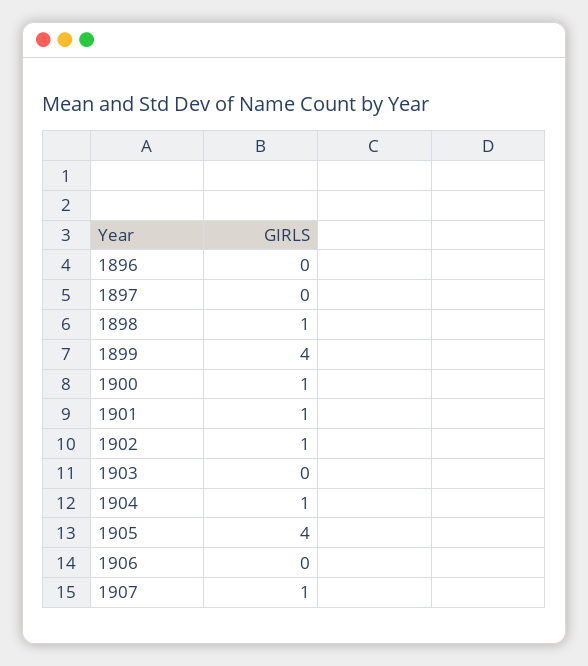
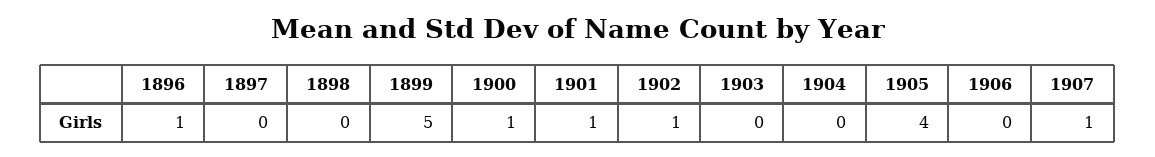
1896: 0 -> 1
1898: 1 -> 0
1899: 4 -> 5
1904: 1 -> 0

